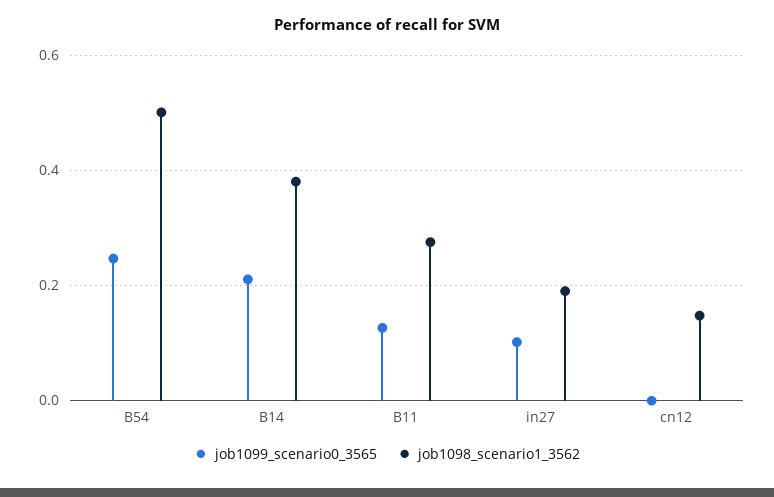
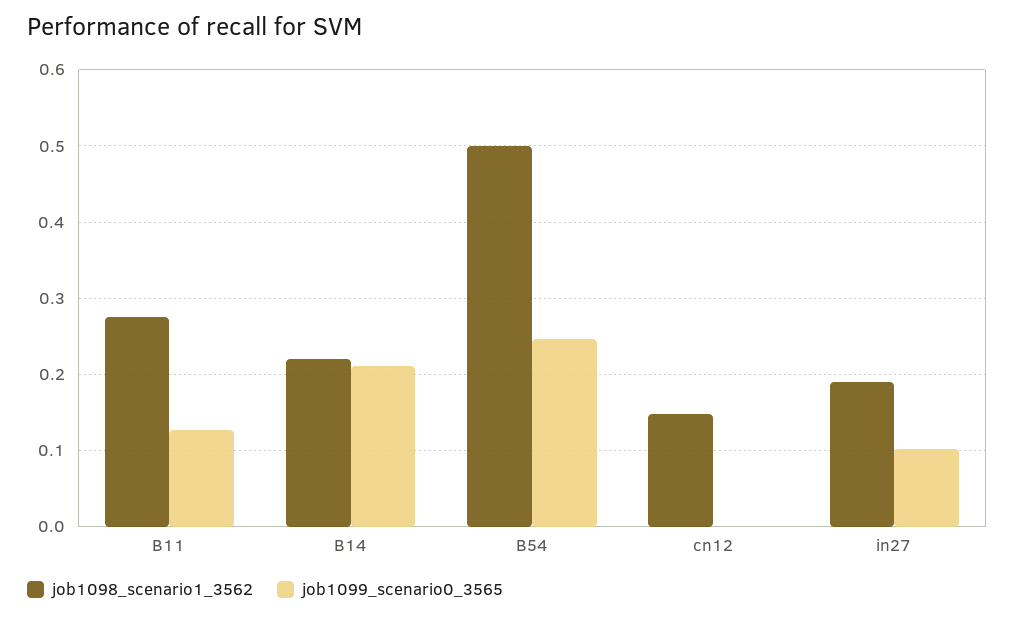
job1098_scenario1_3562, B14: 0.38 -> 0.22

